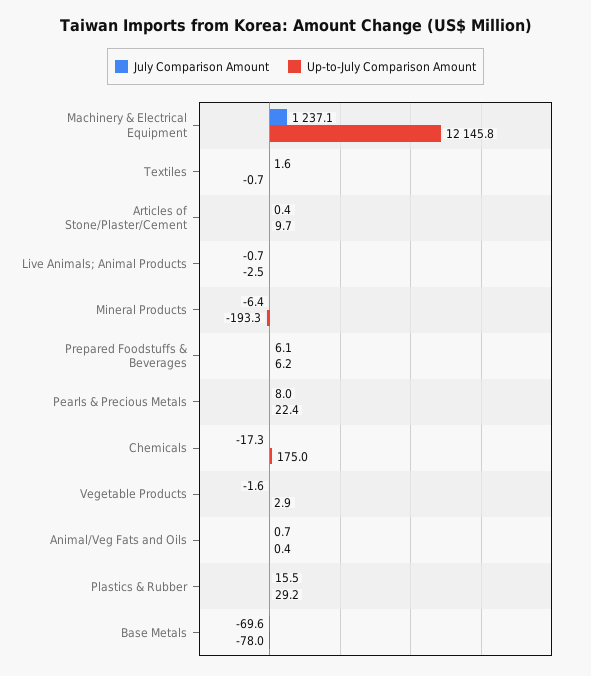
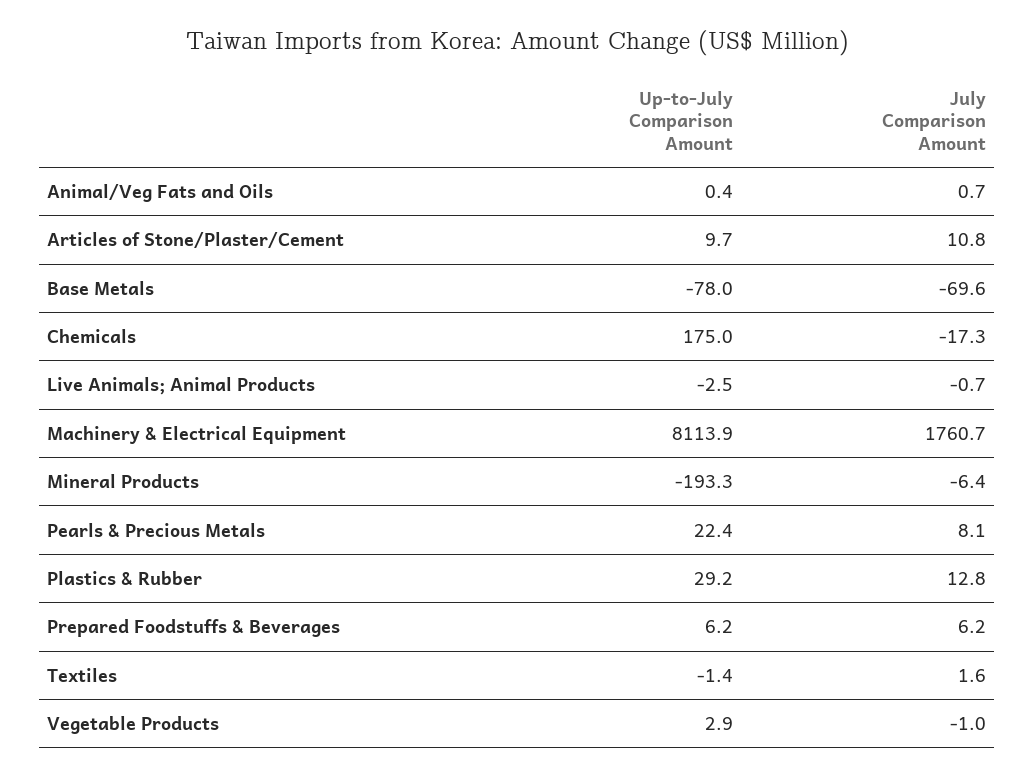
July Comparison Amount, Machinery & Electrical Equipment: 1237.1 -> 1760.7
Up-to-July Comparison Amount, Machinery & Electrical Equipment: 12145.8 -> 8113.9
Up-to-July Comparison Amount, Textiles: -0.7 -> -1.4
July Comparison Amount, Articles of Stone/Plaster/Cement: 0.4 -> 10.8
July Comparison Amount, Prepared Foodstuffs & Beverages: 6.1 -> 6.2
July Comparison Amount, Pearls & Precious Metals: 8 -> 8.1
July Comparison Amount, Vegetable Products: -1.6 -> -1
July Comparison Amount, Plastics & Rubber: 15.5 -> 12.8

